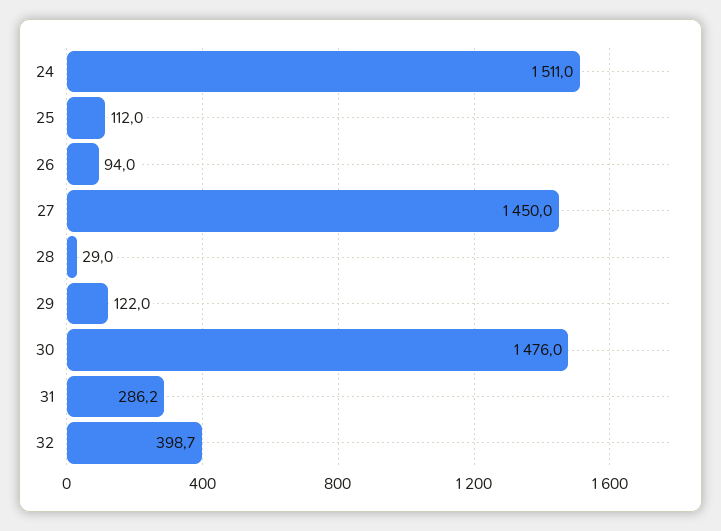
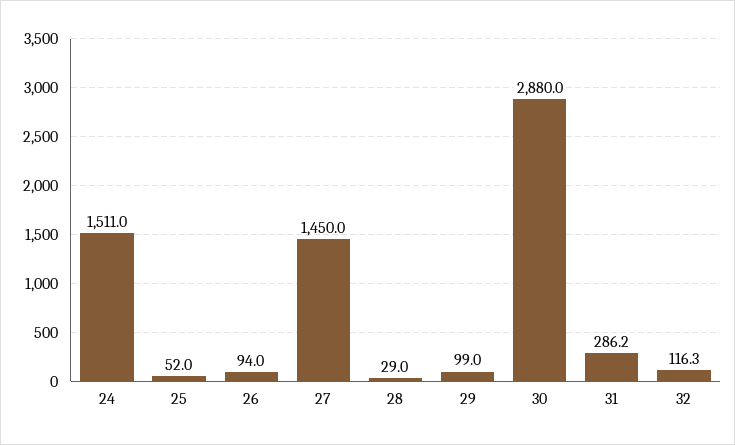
25: 112 -> 52
29: 122 -> 99
30: 1476 -> 2880
32: 398.7 -> 116.3

